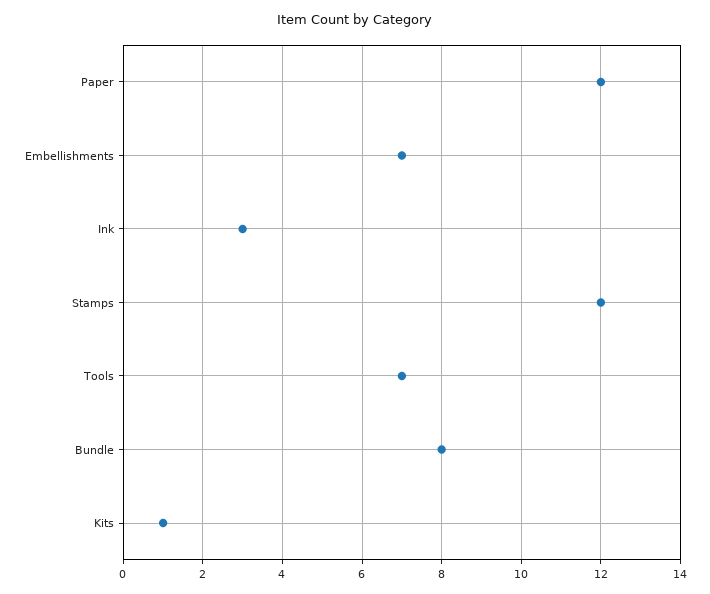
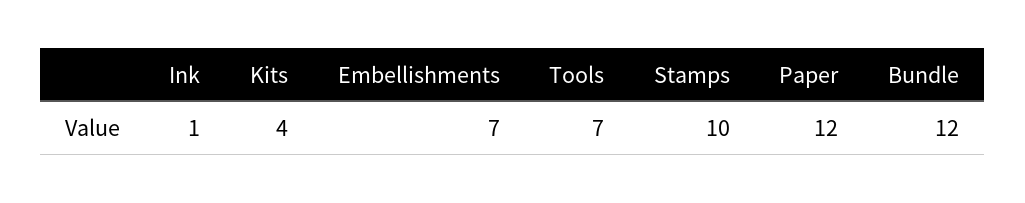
Ink: 3 -> 1
Stamps: 12 -> 10
Bundle: 8 -> 12
Kits: 1 -> 4

